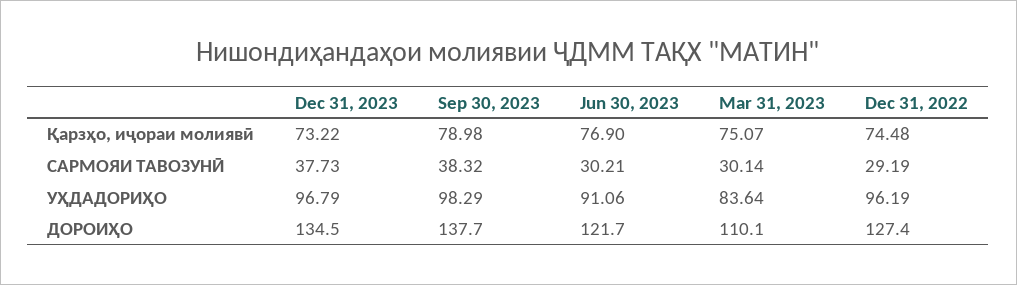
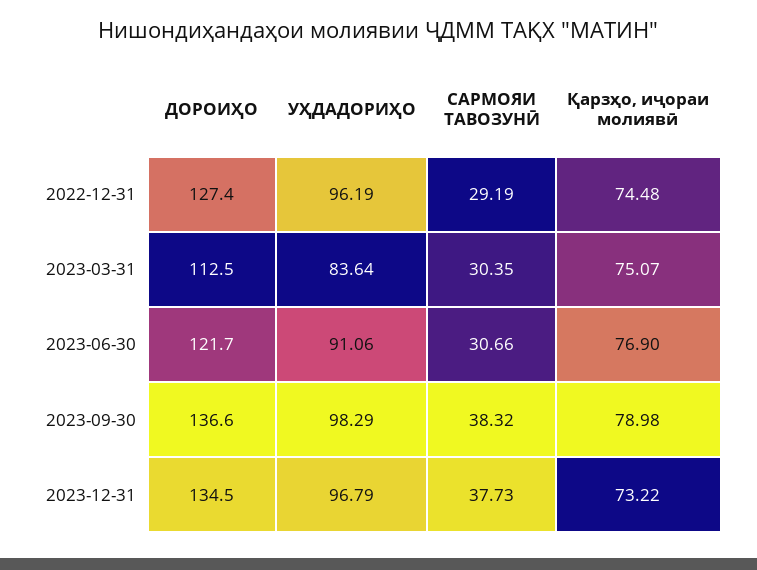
Jun 30, 2023, САРМОЯИ ТАВОЗУНӢ: 30.21 -> 30.66
Mar 31, 2023, САРМОЯИ ТАВОЗУНӢ: 30.14 -> 30.35
Sep 30, 2023, ДОРОИҲО: 137.7 -> 136.6
Mar 31, 2023, ДОРОИҲО: 110.1 -> 112.5

